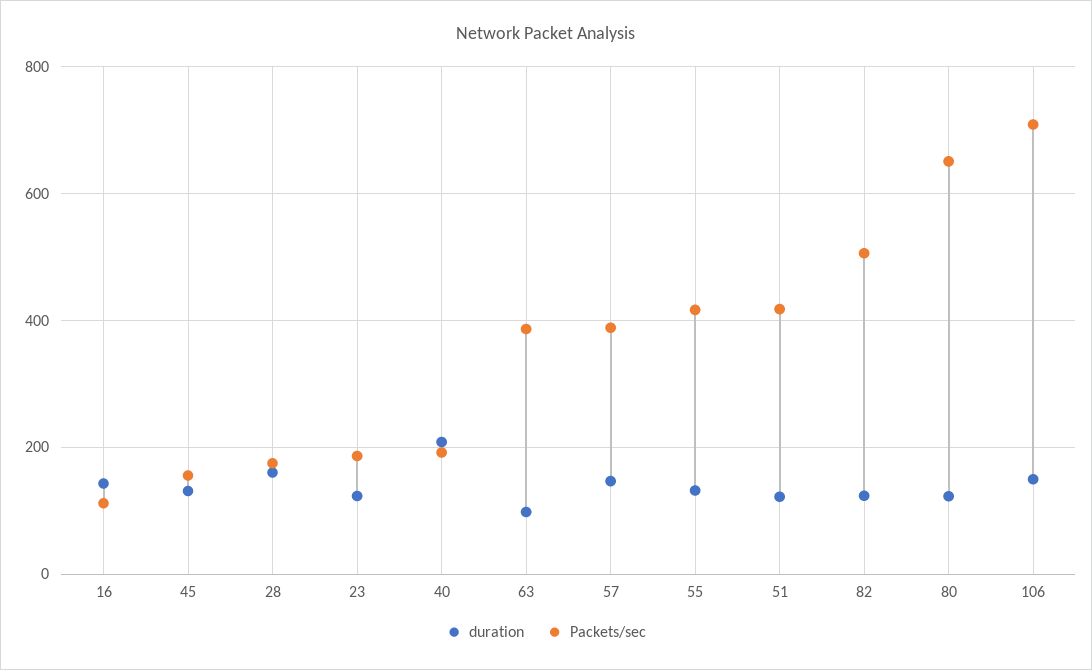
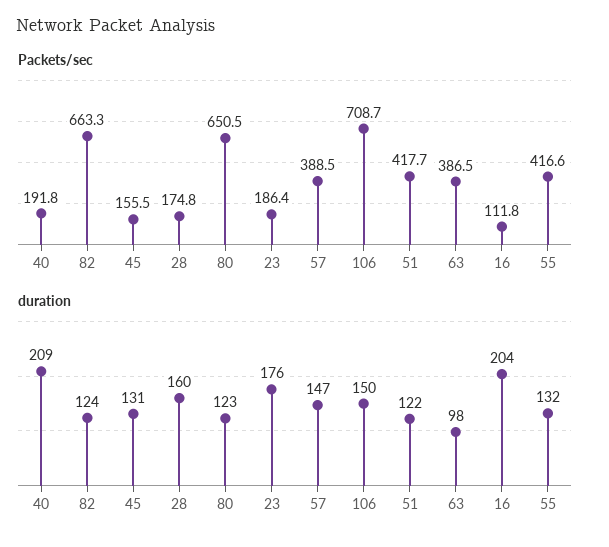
duration, 16: 140 -> 204
duration, 23: 120 -> 176
Packets/sec, 82: 500 -> 663.3

